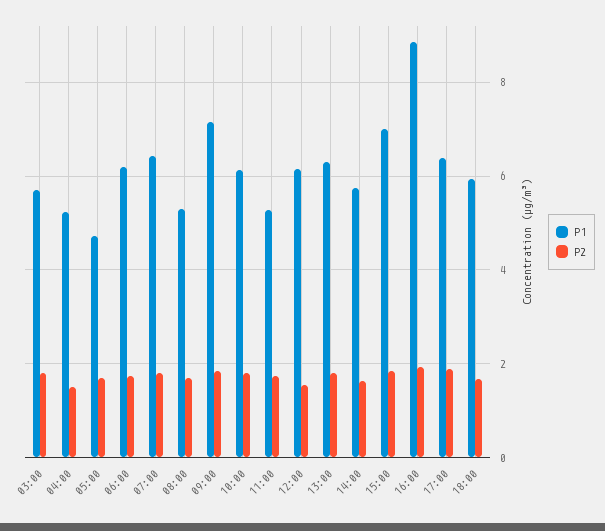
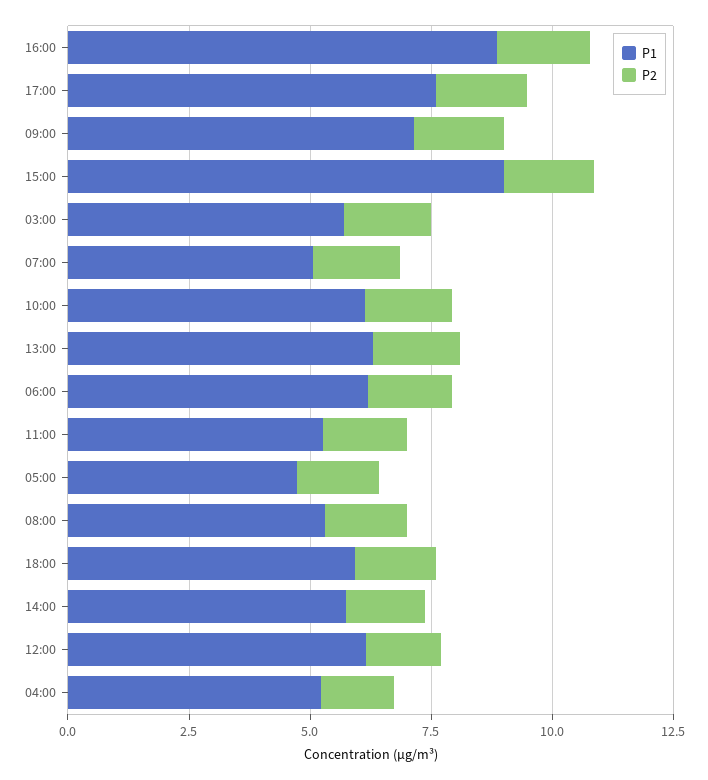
P1, 07:00: 6.4 -> 5
P1, 15:00: 7 -> 9
P1, 17:00: 6.4 -> 7.5

